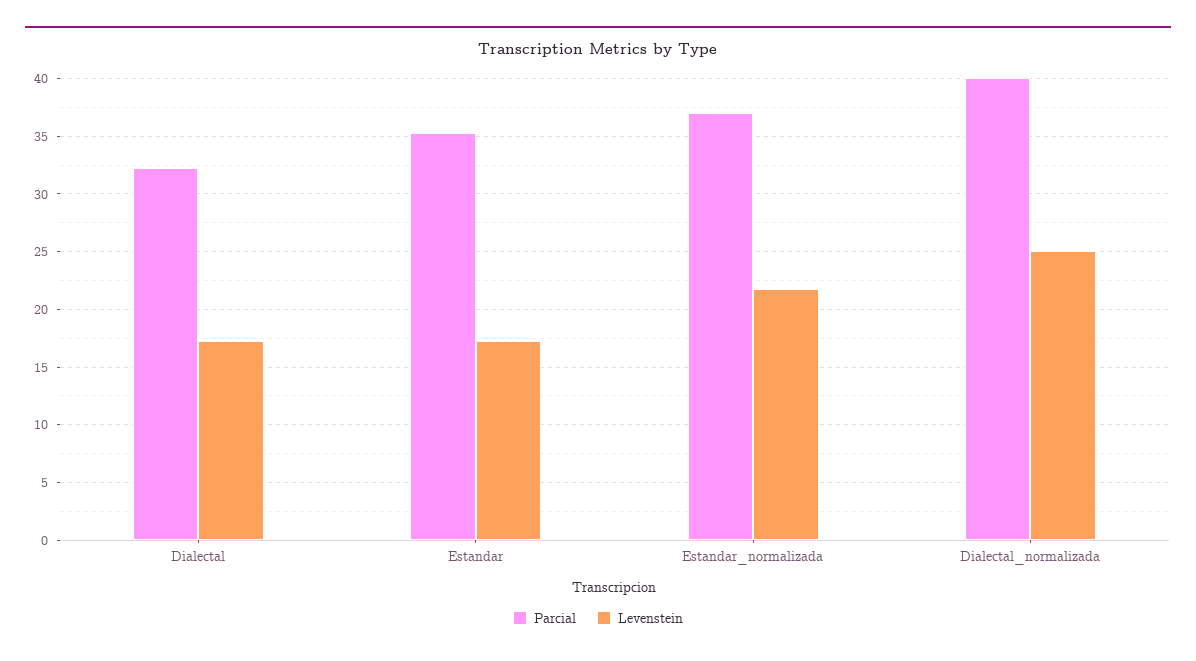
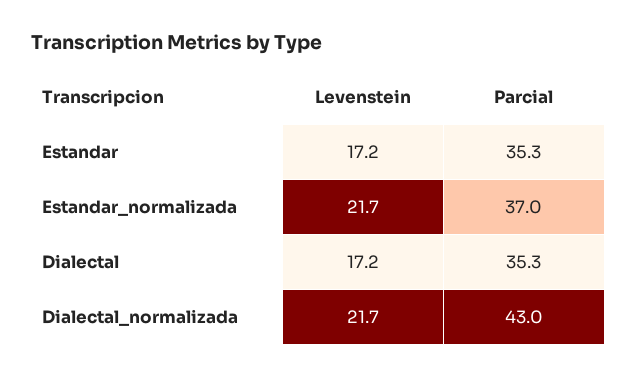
Parcial, Dialectal: 32 -> 35.3
Parcial, Dialectal_normalizada: 40 -> 43
Levenstein, Dialectal_normalizada: 25 -> 21.7

